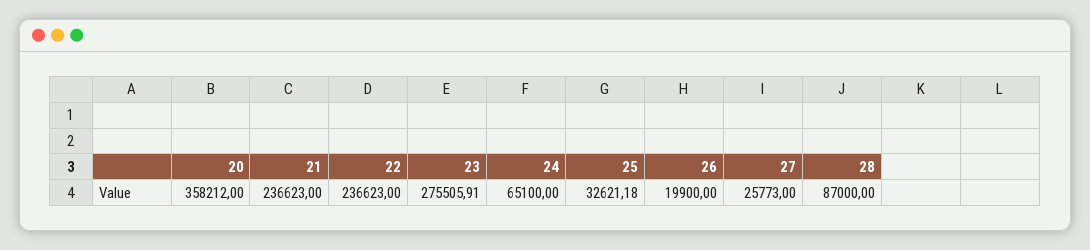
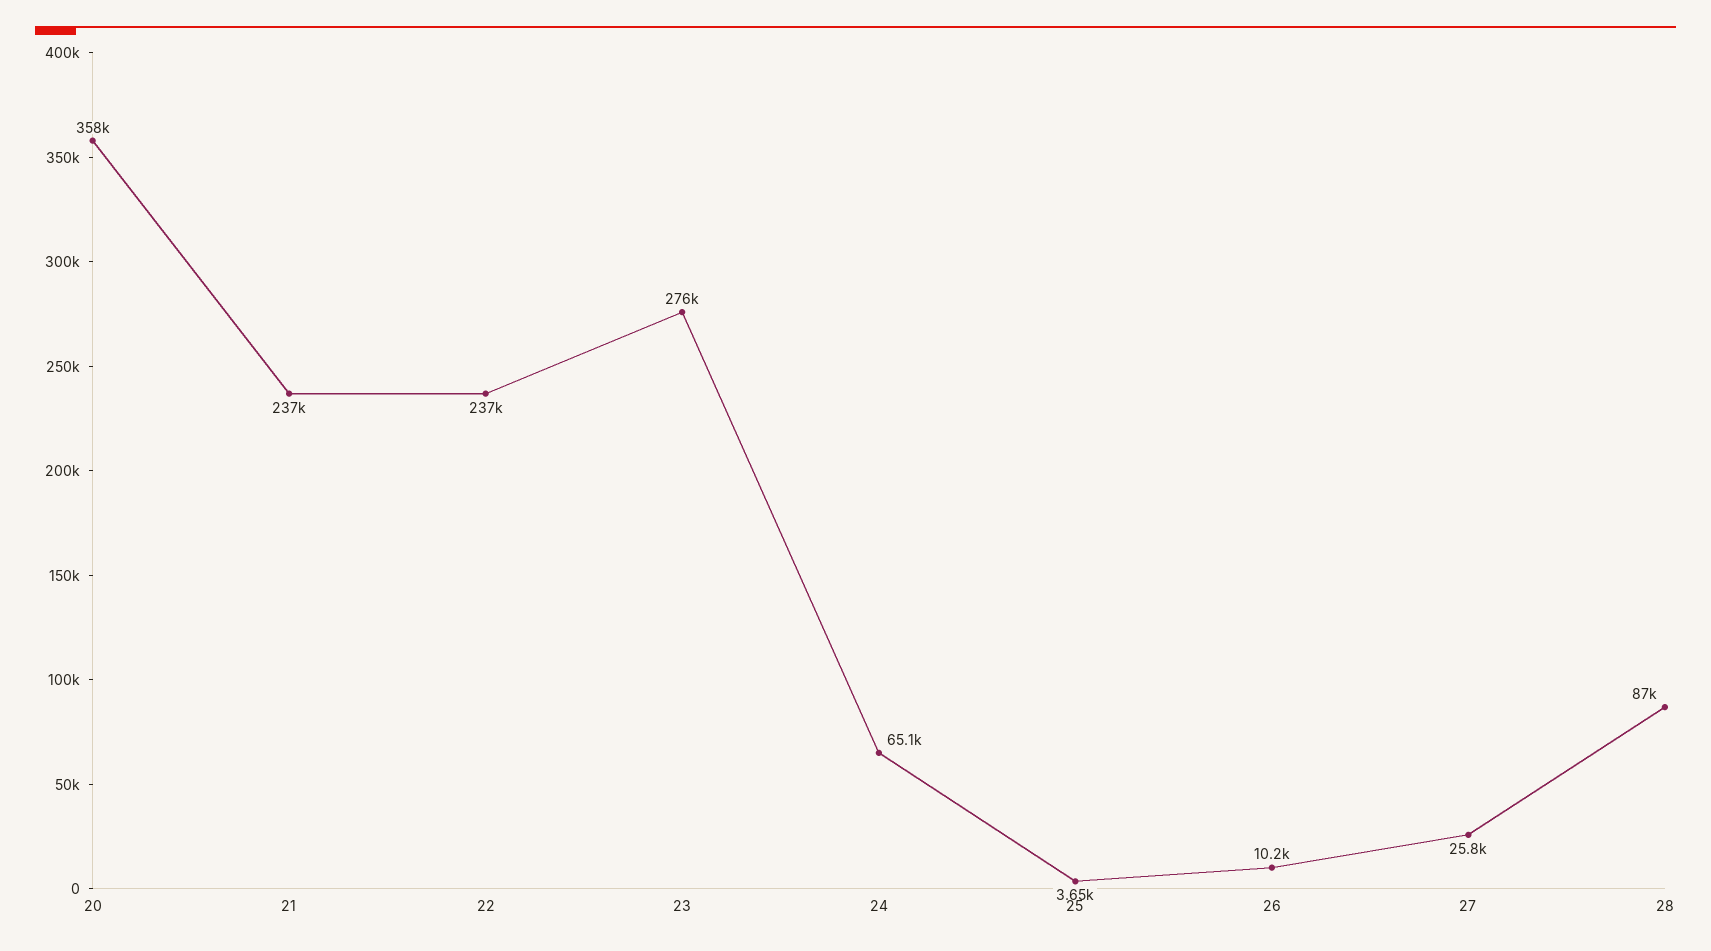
25: 32621.18 -> 3650
26: 19900 -> 10200

